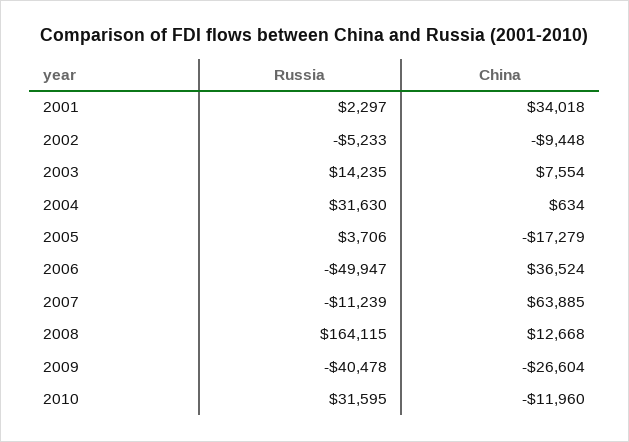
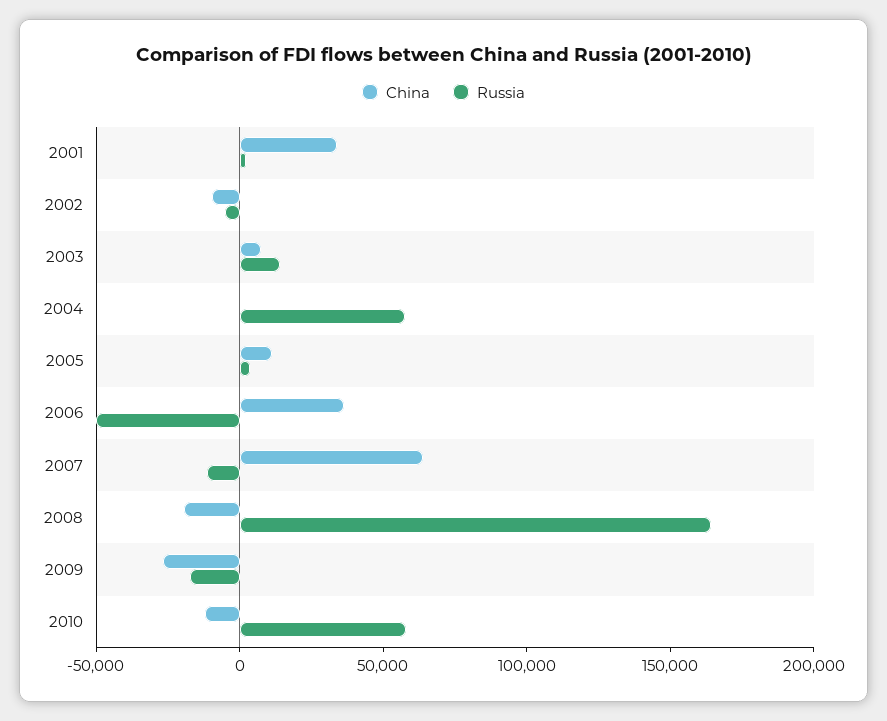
Russia, 2004: 31630 -> 60000
China, 2005: -17279 -> 10000
China, 2008: 12668 -> -20000
Russia, 2009: -40478 -> -20000
Russia, 2010: 31595 -> 60000

